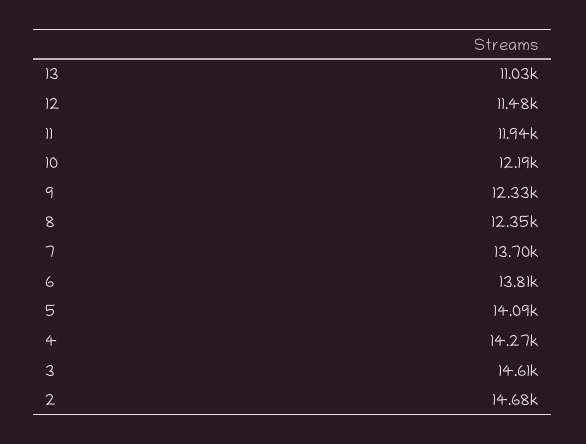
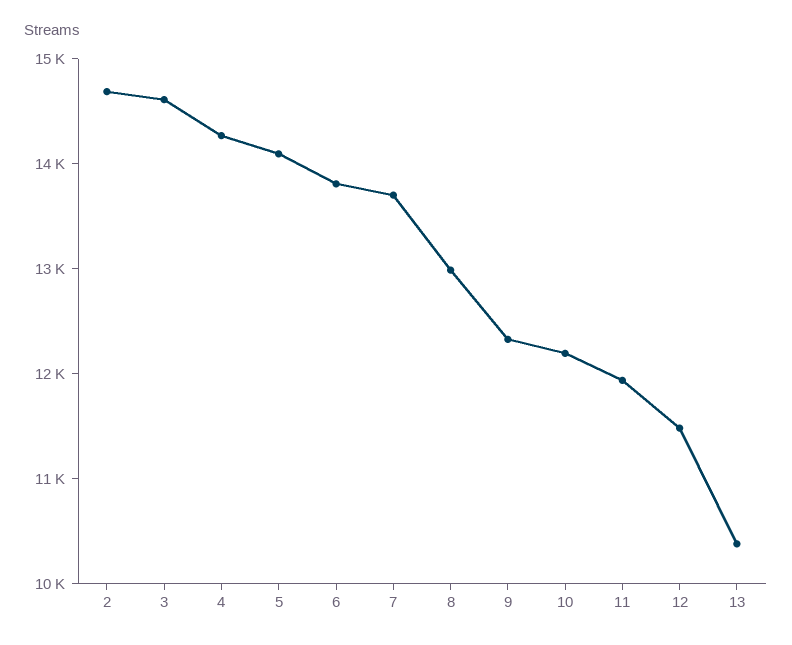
13: 11030 -> 10400
8: 12350 -> 13000

